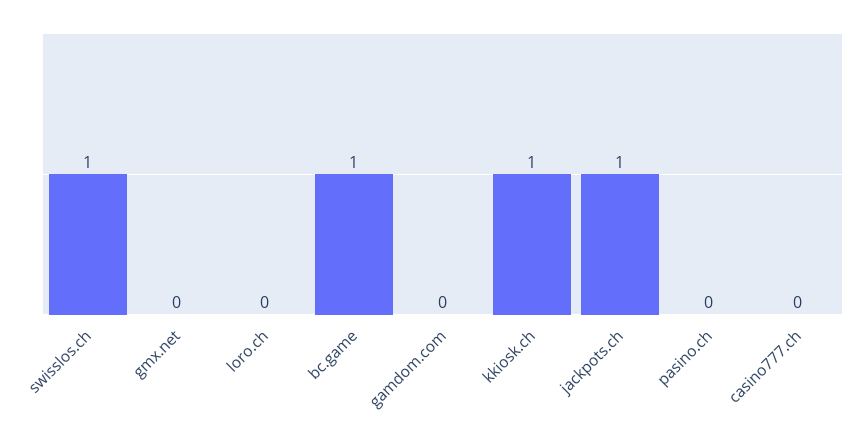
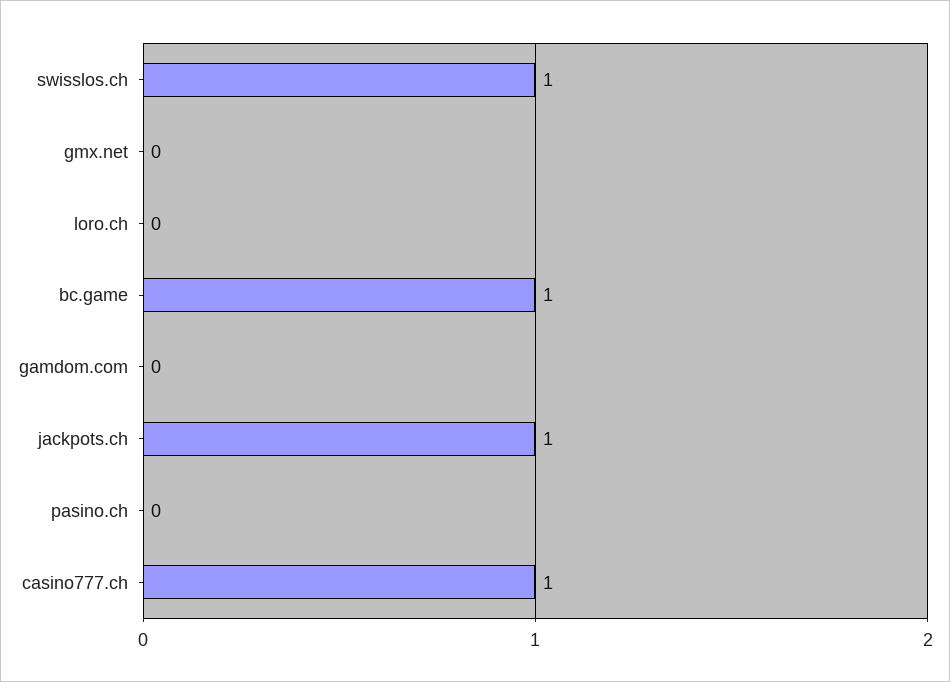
kkiosk.ch: 1 -> none
casino777.ch: 0 -> 1

